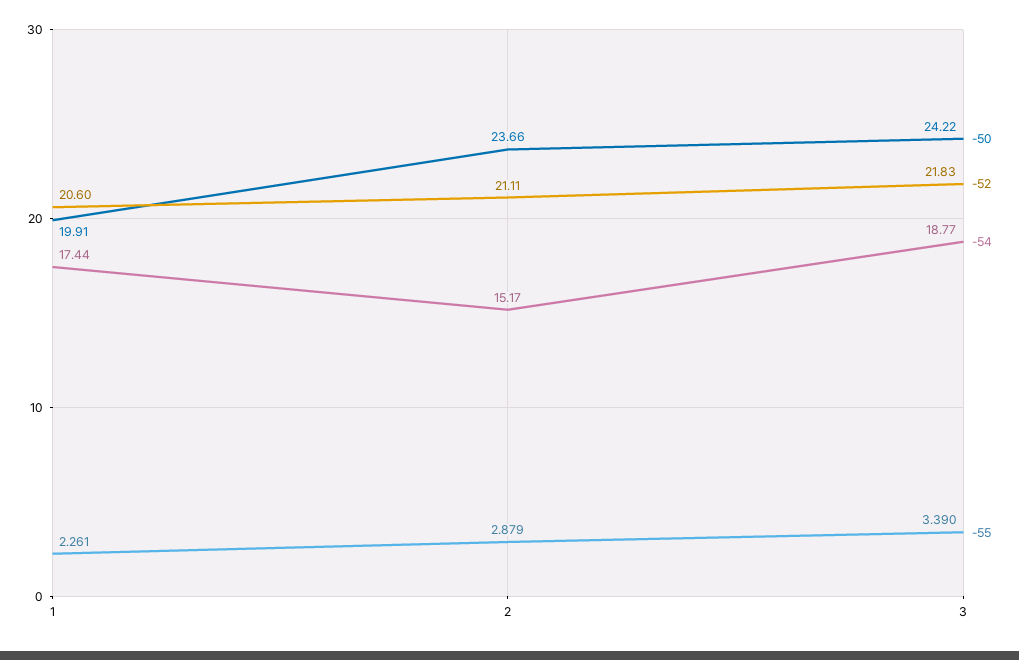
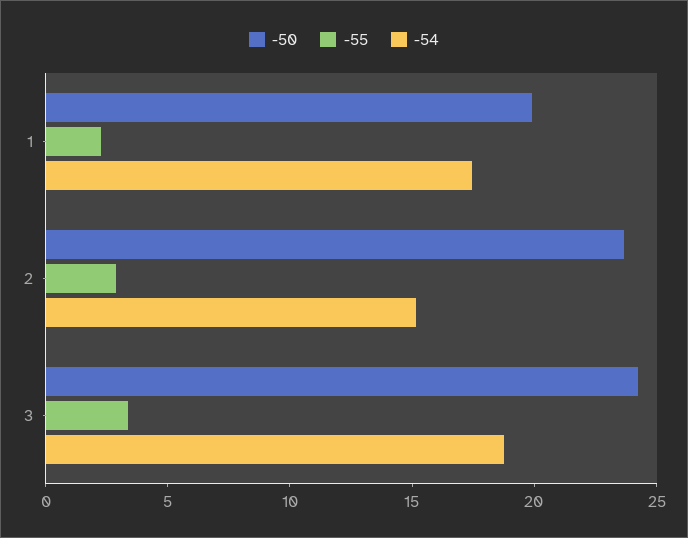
-52, 1: 20.6 -> none
-52, 2: 21.11 -> none
-52, 3: 21.83 -> none

